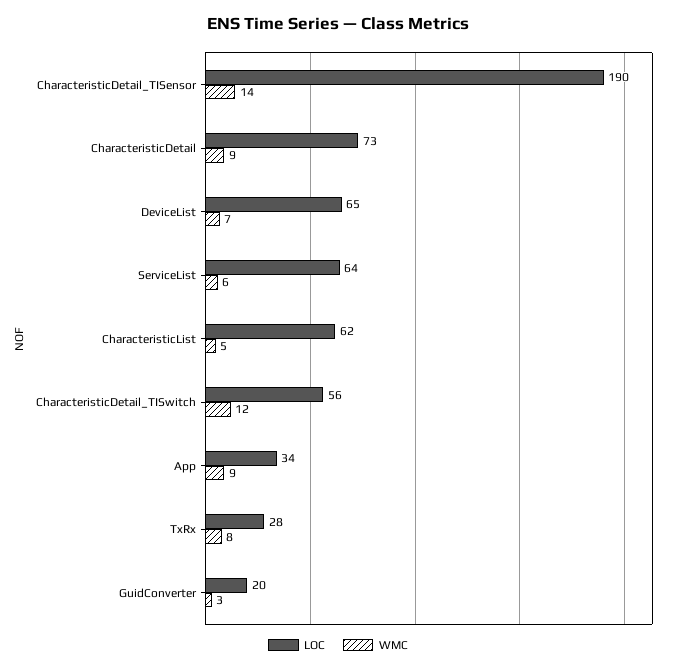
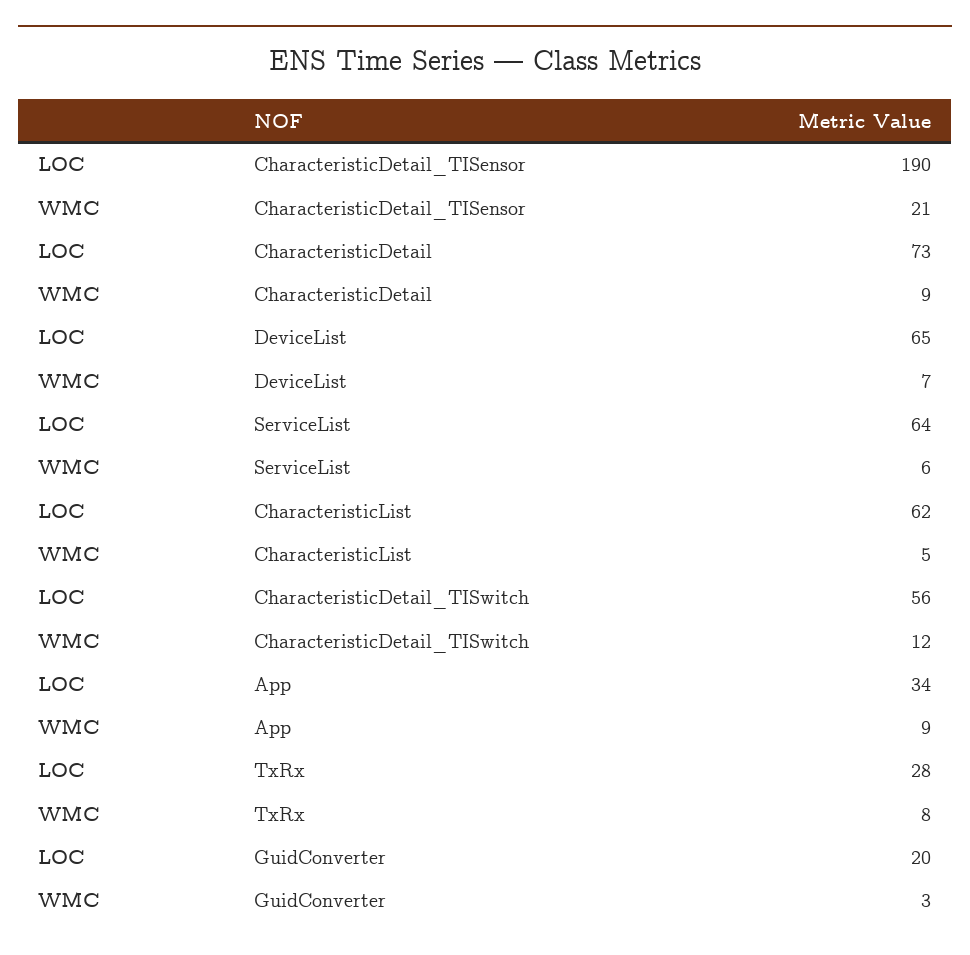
WMC, CharacteristicDetail_TISensor: 14 -> 21

